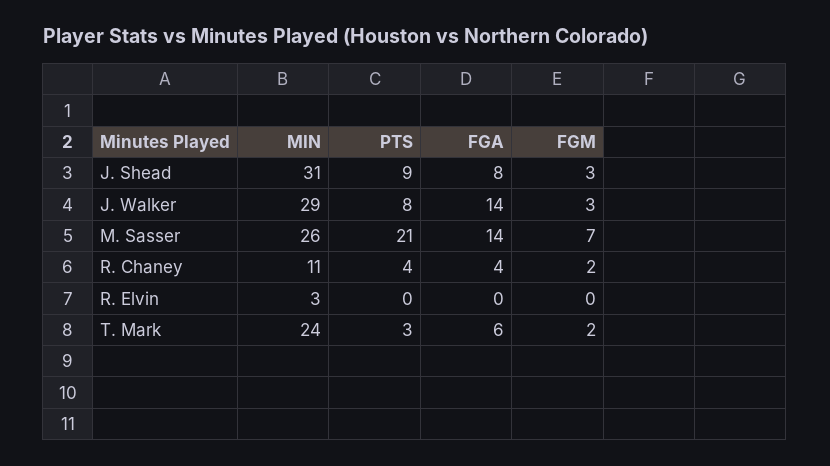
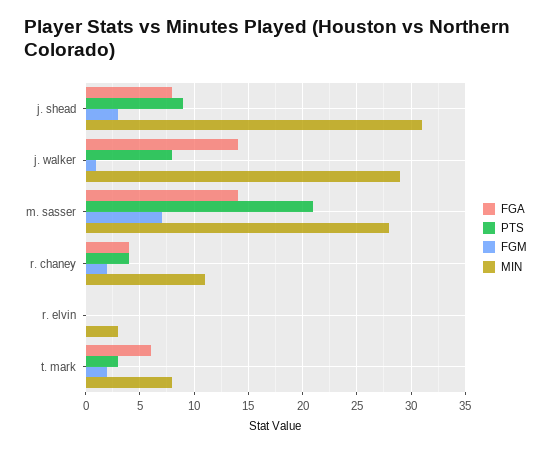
FGM, J. Walker: 3 -> 1
MIN, M. Sasser: 26 -> 28
MIN, T. Mark: 24 -> 8

